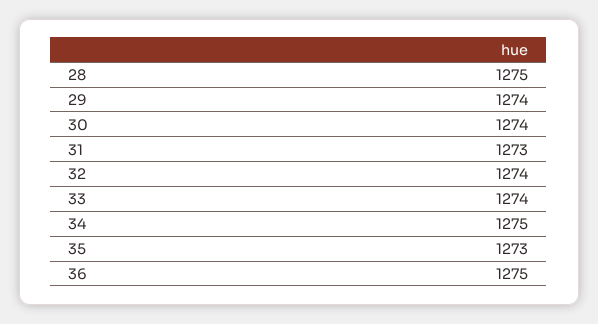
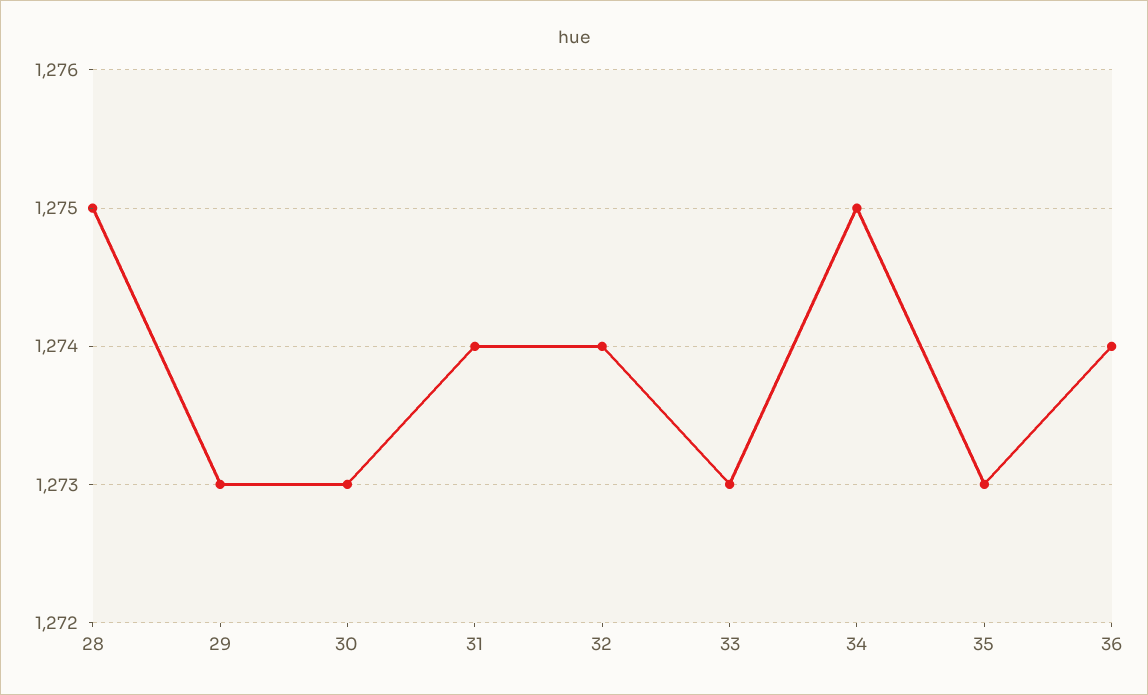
29: 1274 -> 1273
30: 1274 -> 1273
31: 1273 -> 1274
33: 1274 -> 1273
36: 1275 -> 1274

